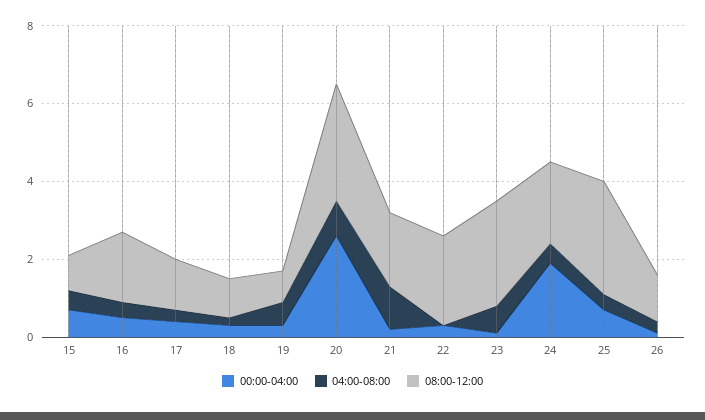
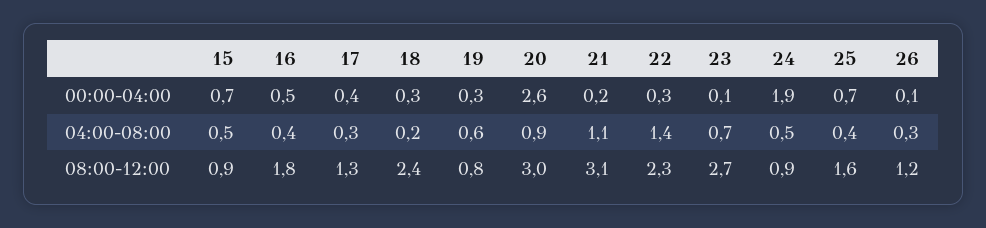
08:00-12:00, 18: 1 -> 2.4
08:00-12:00, 21: 2 -> 3.1
04:00-08:00, 22: 0 -> 1.4
08:00-12:00, 24: 2 -> 0.9
08:00-12:00, 25: 3 -> 1.6

